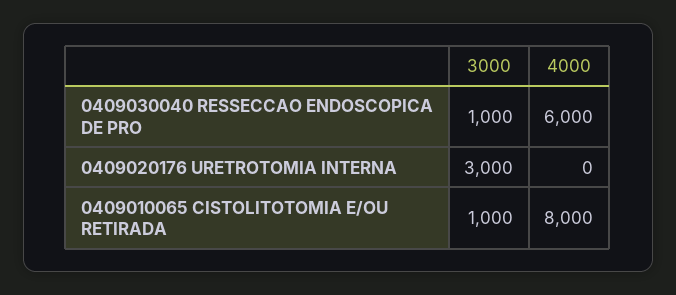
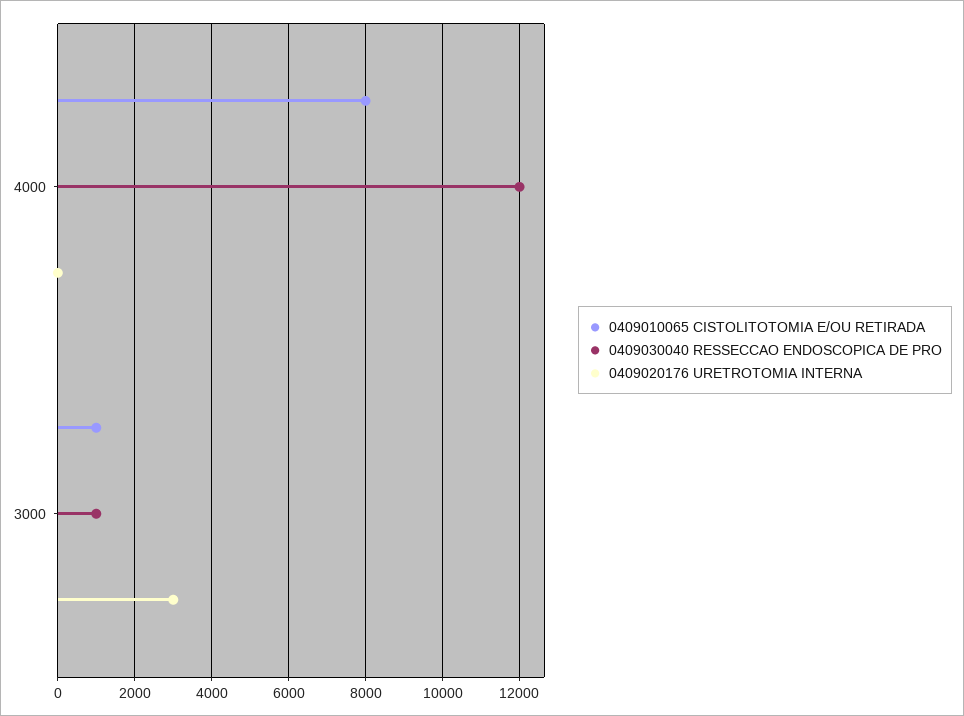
0409030040 RESSECCAO ENDOSCOPICA DE PRO, 4000: 6000 -> 12000

